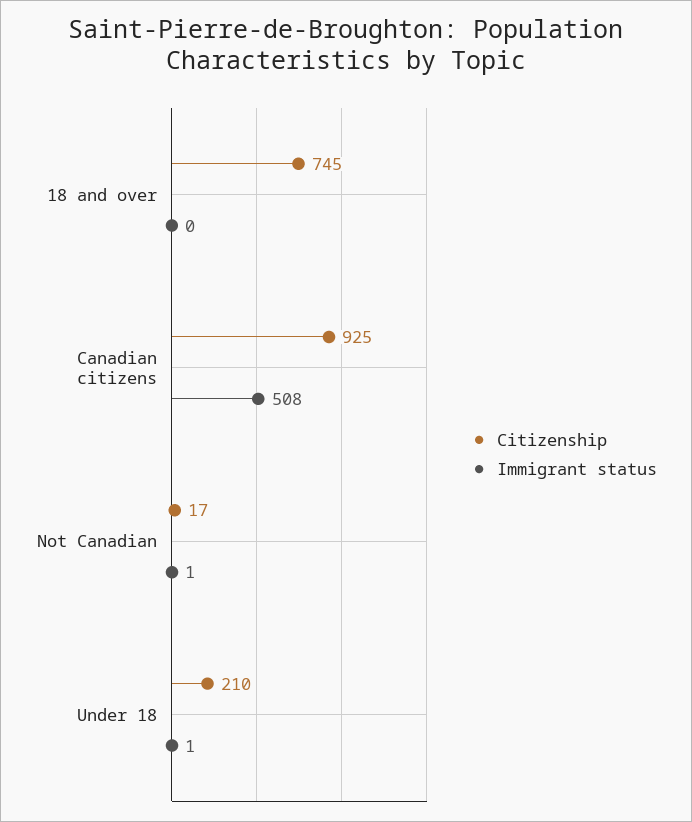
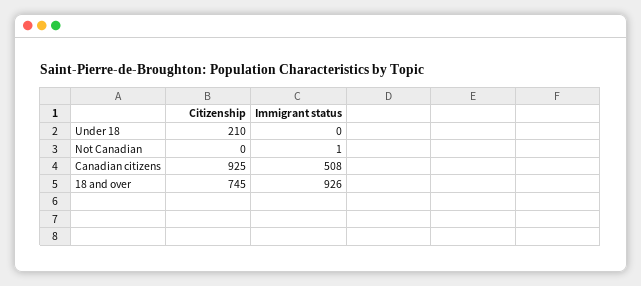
Immigrant status, 18 and over: 0 -> 926
Citizenship, Not Canadian: 17 -> 0
Immigrant status, Under 18: 1 -> 0

